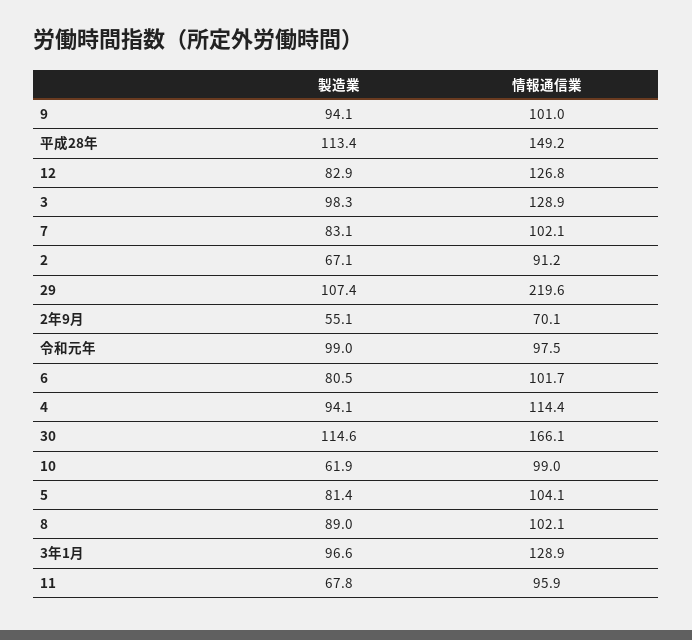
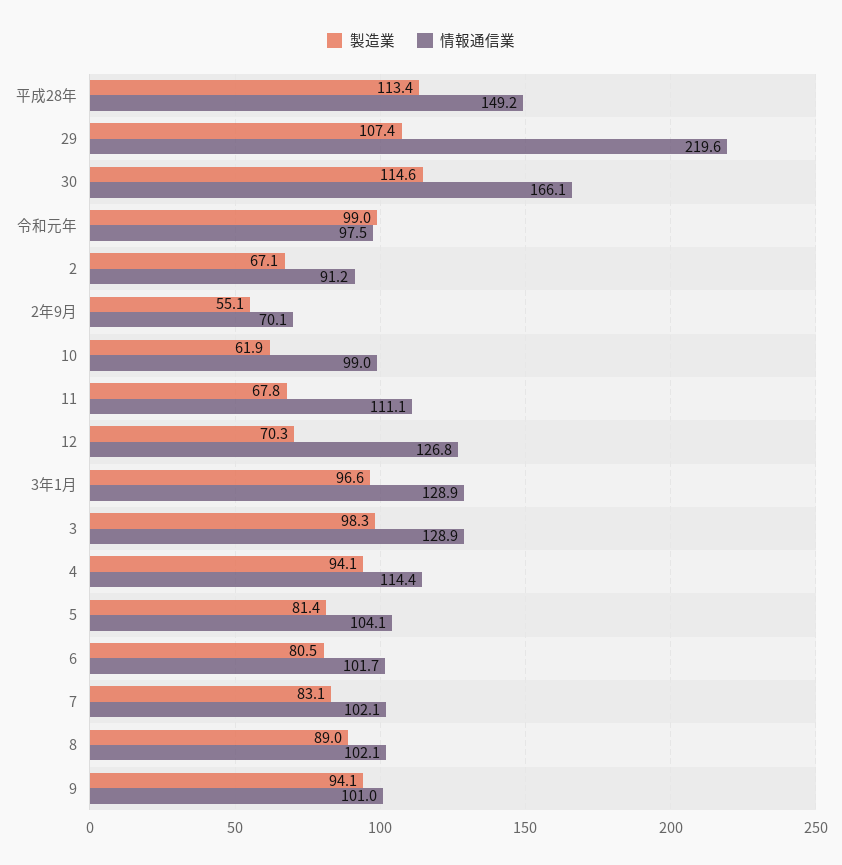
製造業, 12: 82.9 -> 70.3
情報通信業, 11: 95.9 -> 111.1

